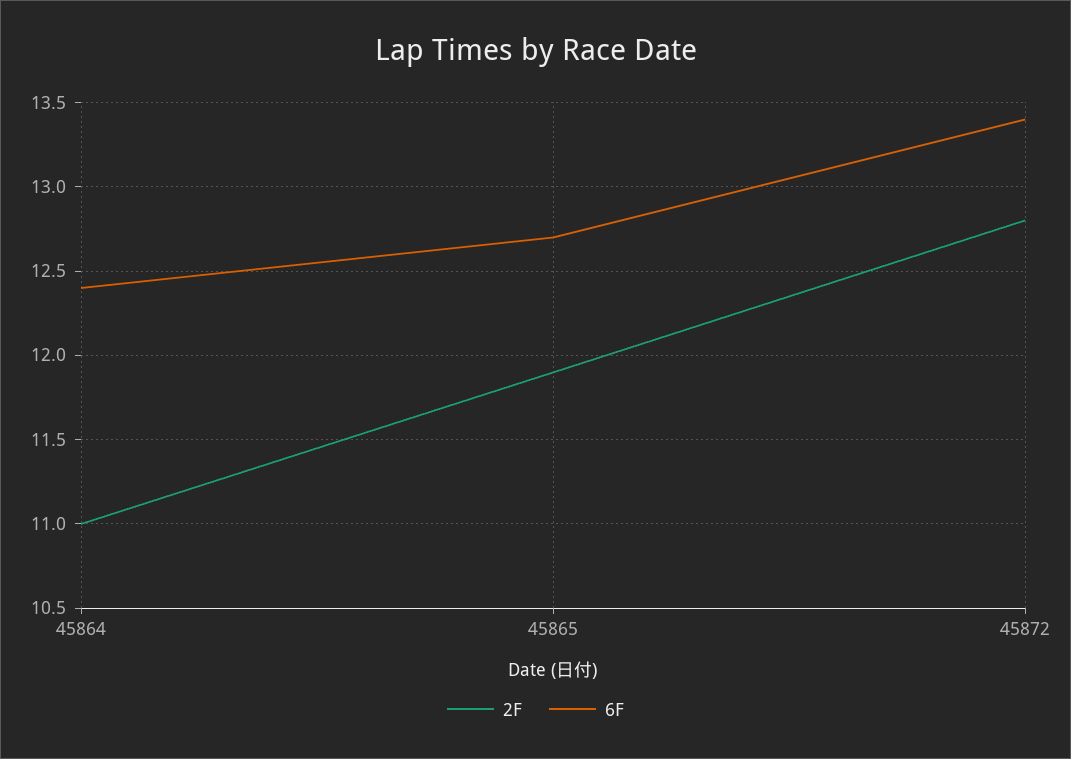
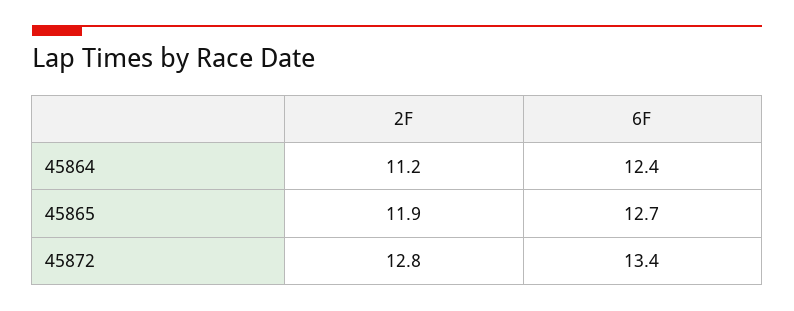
2F, 45864: 11 -> 11.2

